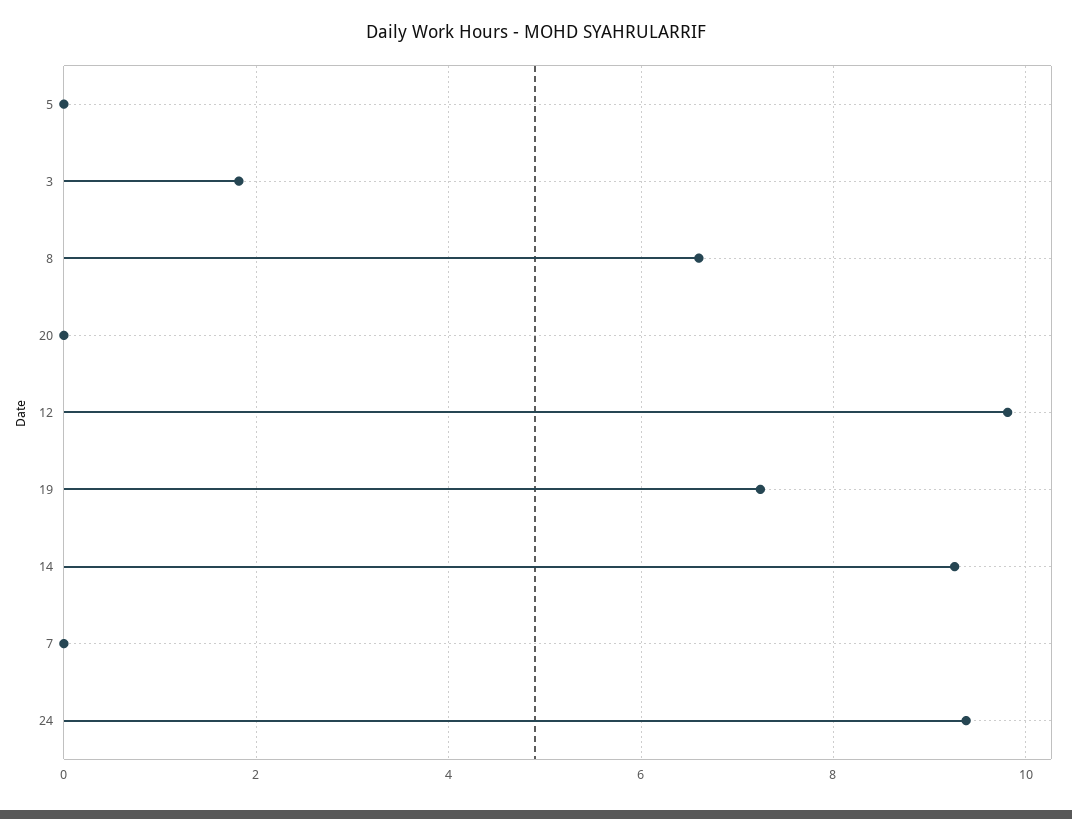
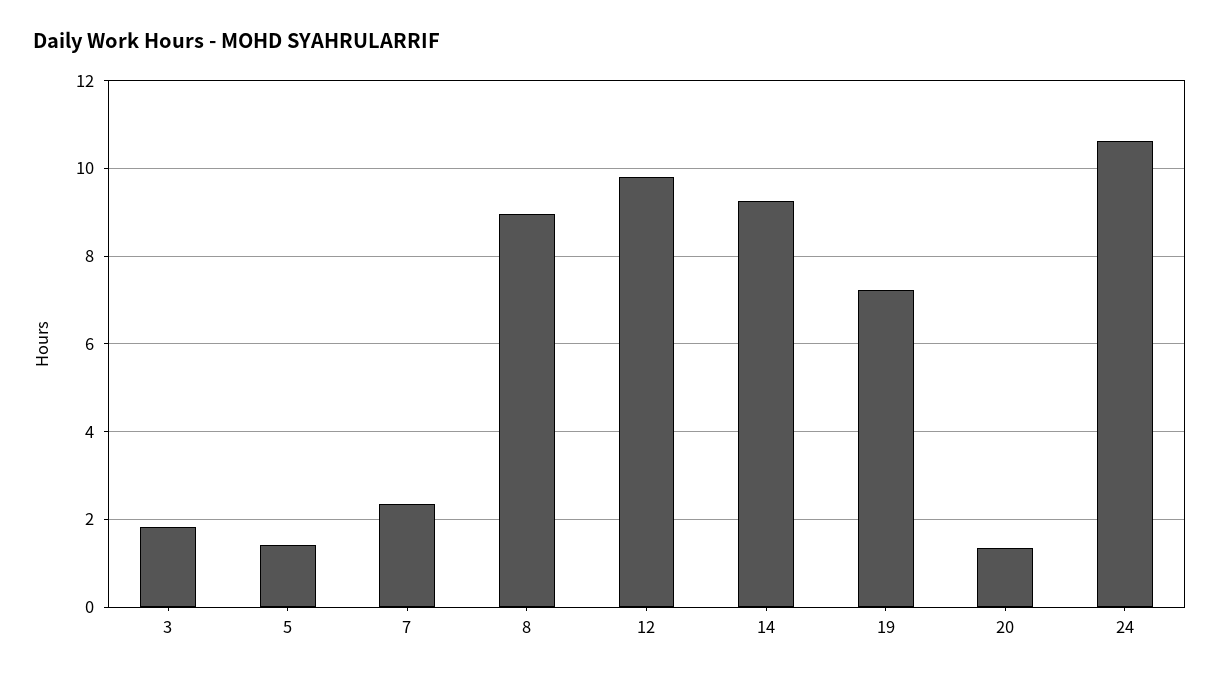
5: 0 -> 1.4
8: 6.6 -> 9
20: 0 -> 1.4
7: 0 -> 2.4
24: 9.4 -> 10.6

